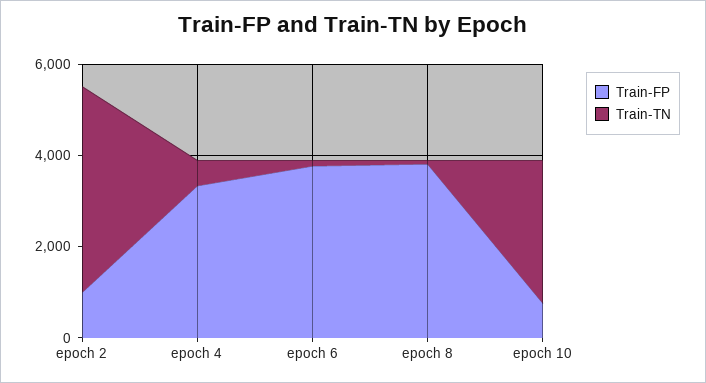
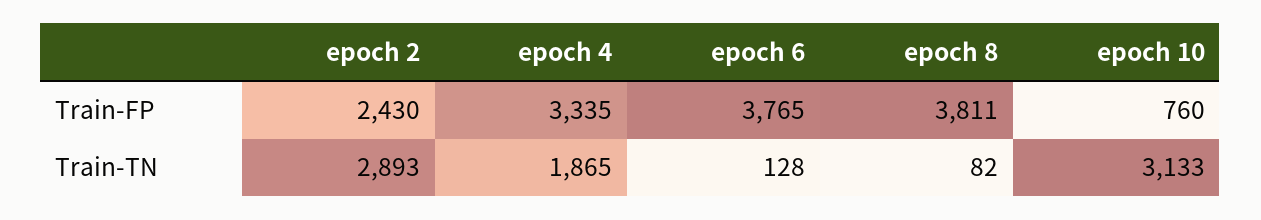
Train-FP, epoch 2: 1000 -> 2430
Train-TN, epoch 2: 4500 -> 2893
Train-TN, epoch 4: 500 -> 1865

